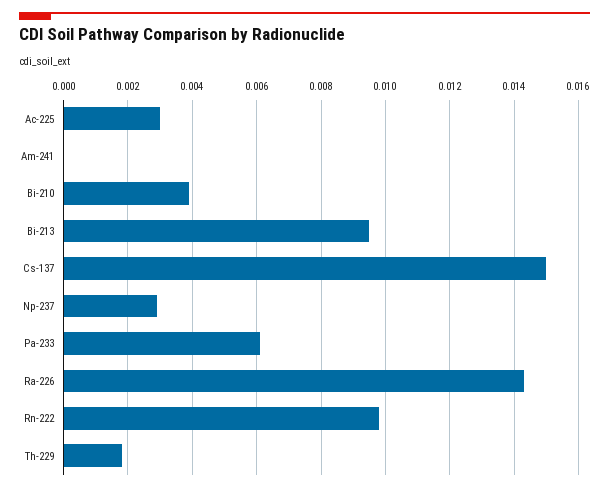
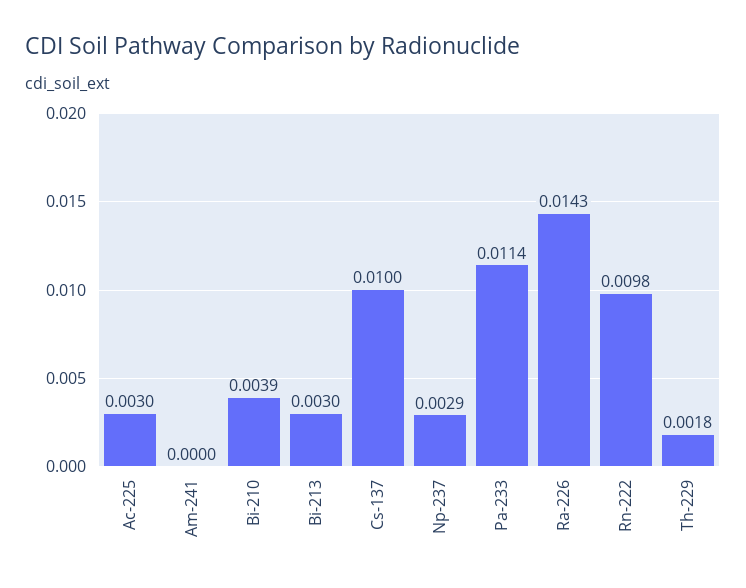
Bi-213: 0.0095 -> 0.003
Cs-137: 0.015 -> 0.01
Pa-233: 0.006 -> 0.0114

